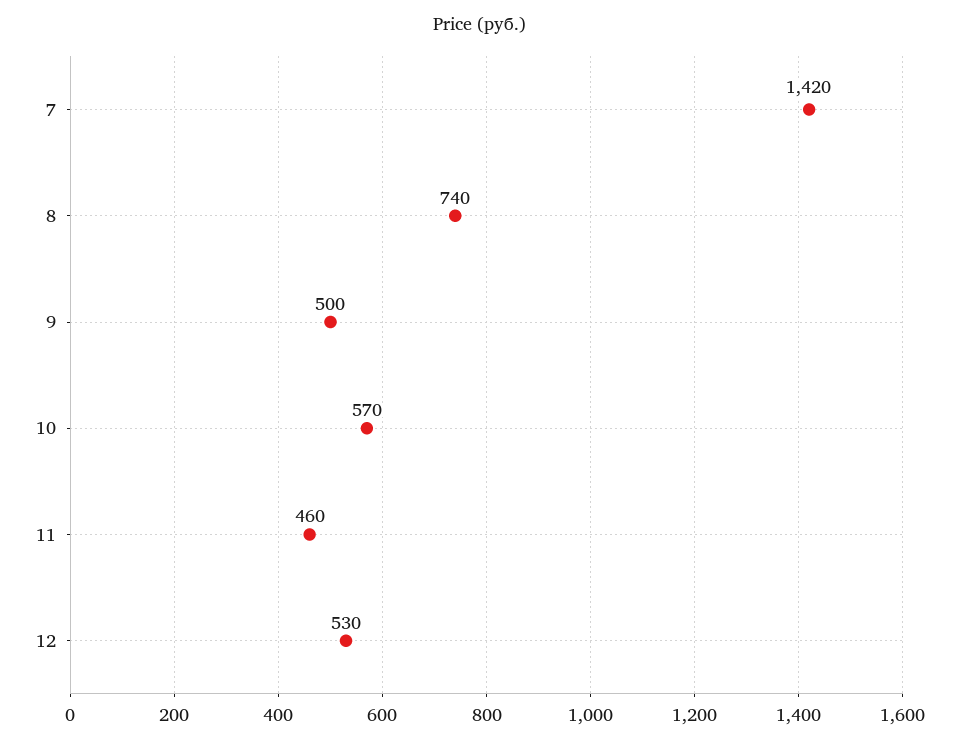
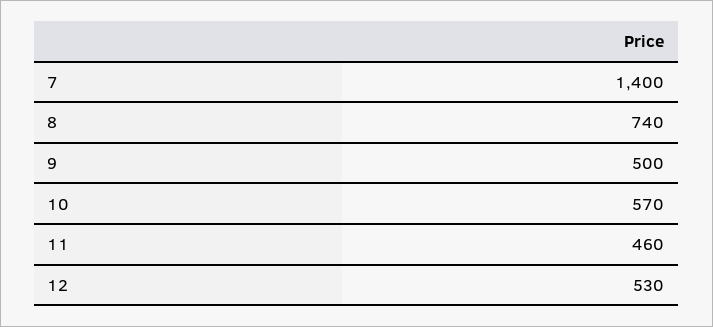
7: 1420 -> 1400

